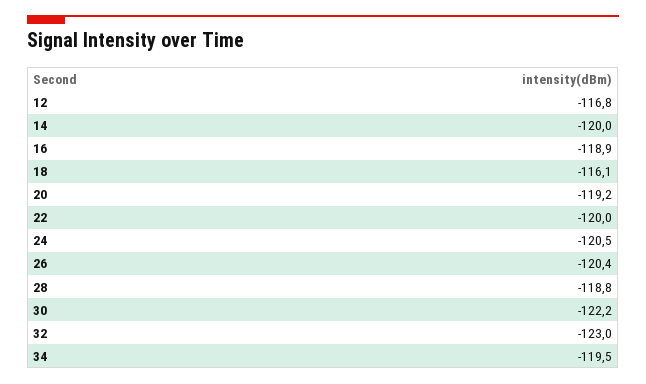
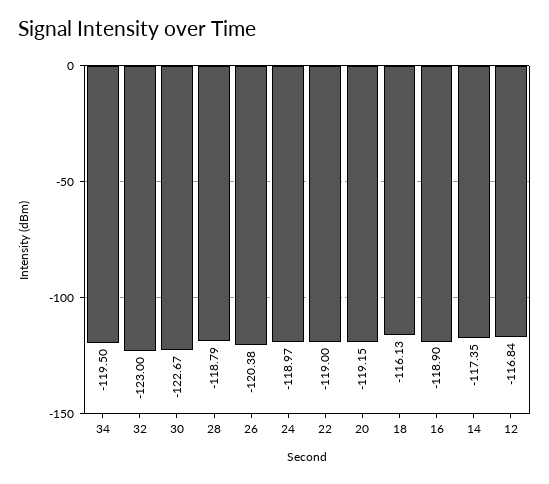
14: -120 -> -117.35
22: -120 -> -119
24: -120.5 -> -118.97
30: -122.2 -> -122.67

